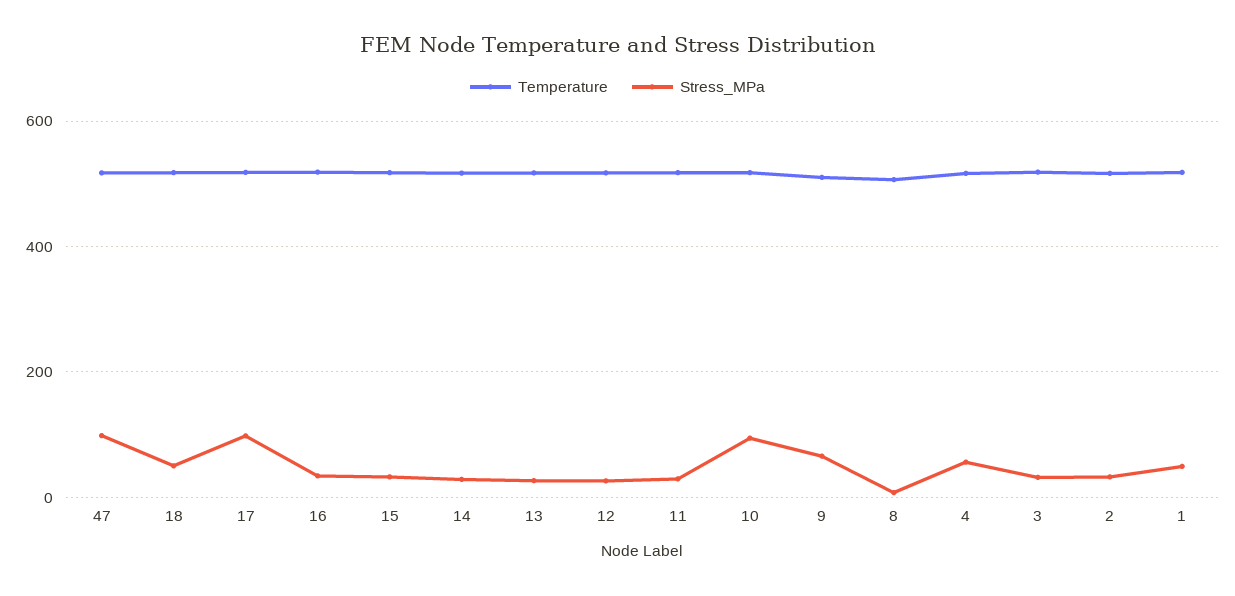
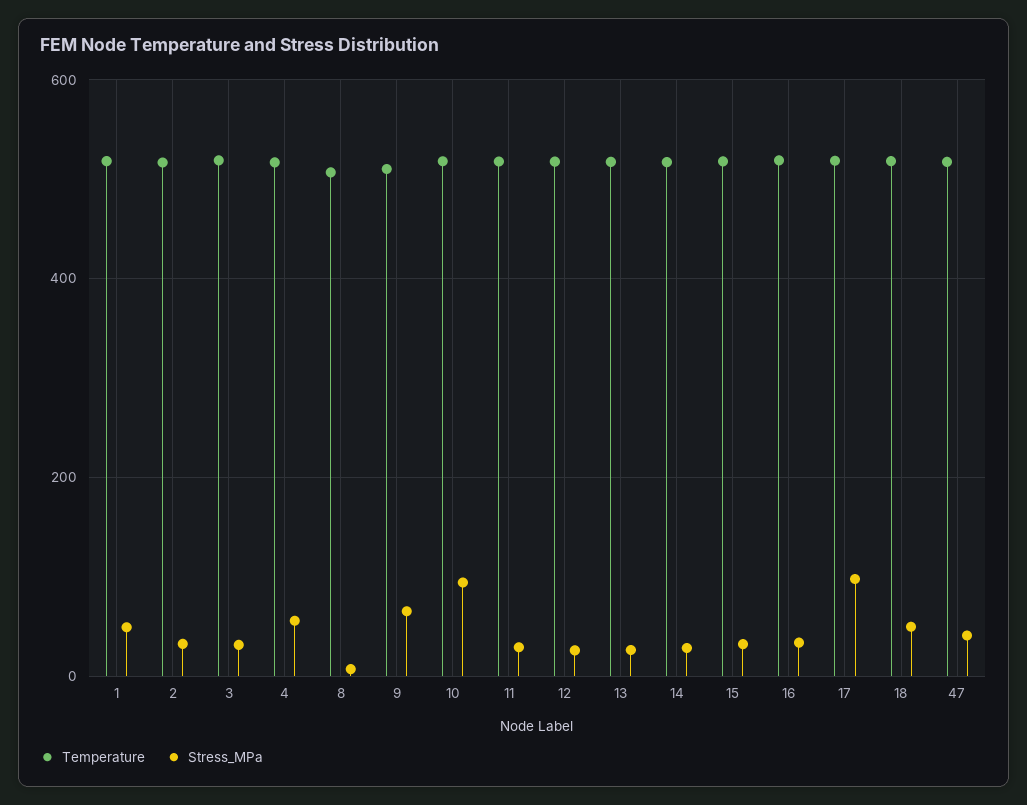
Stress_MPa, 47: 100 -> 40

